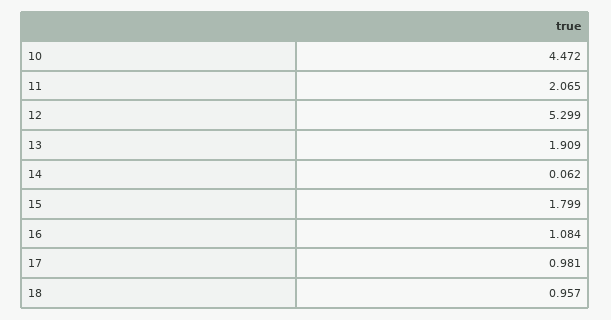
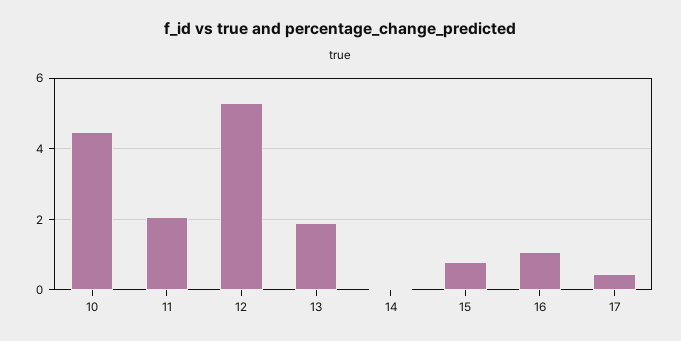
15: 1.799 -> 0.8
17: 0.981 -> 0.4
18: 0.957 -> none

